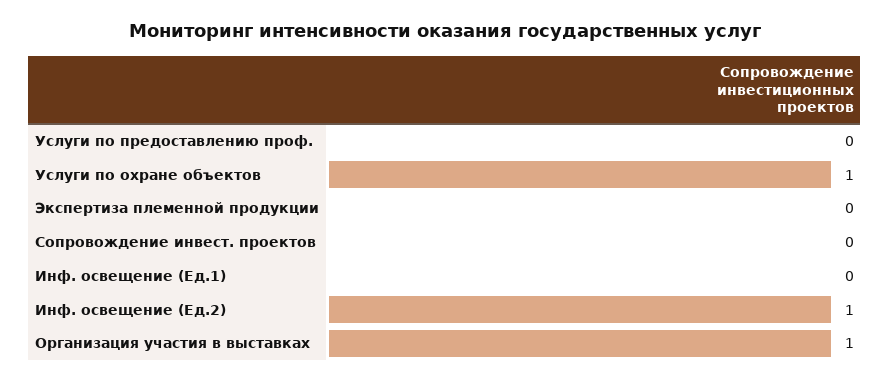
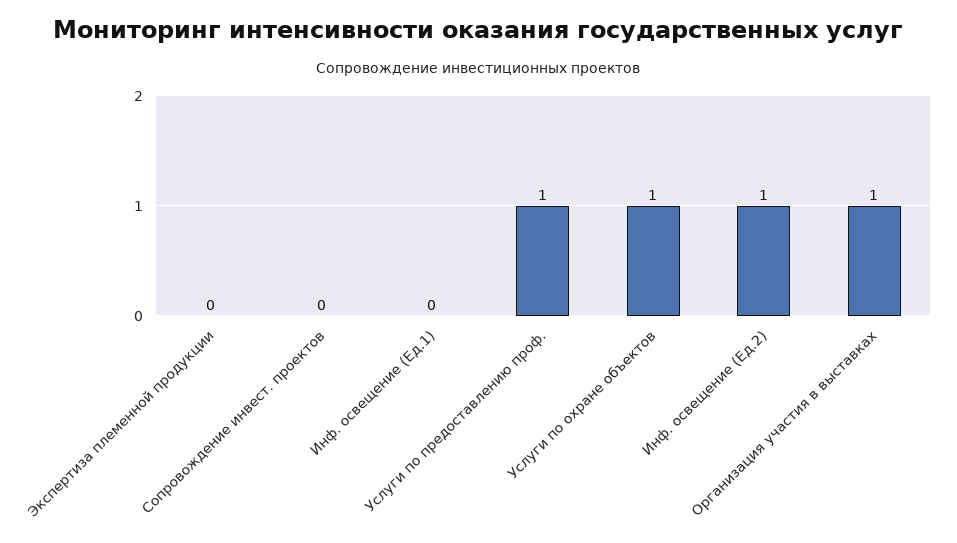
Услуги по предоставлению проф.: 0 -> 1

